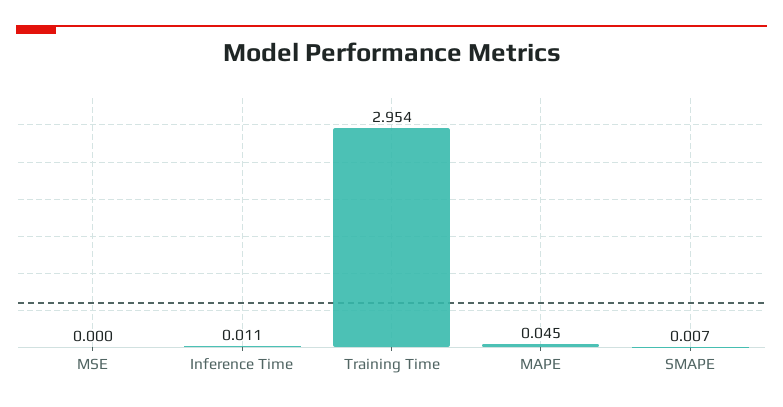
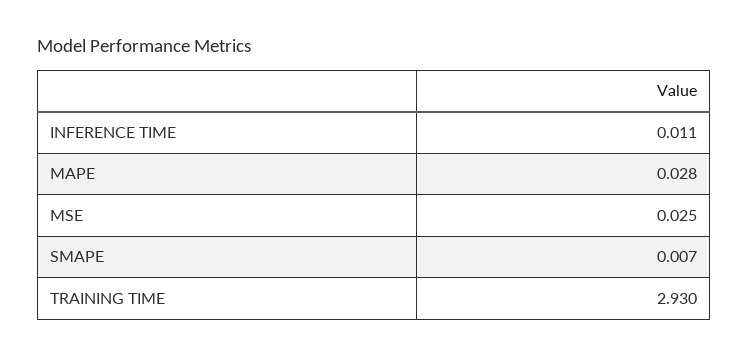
MSE: 0 -> 0.025
Training Time: 2.954 -> 2.93
MAPE: 0.045 -> 0.028

